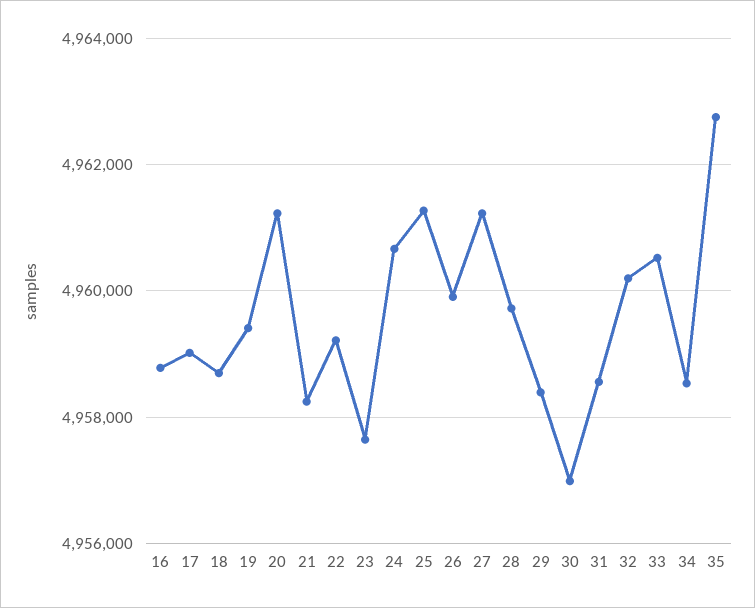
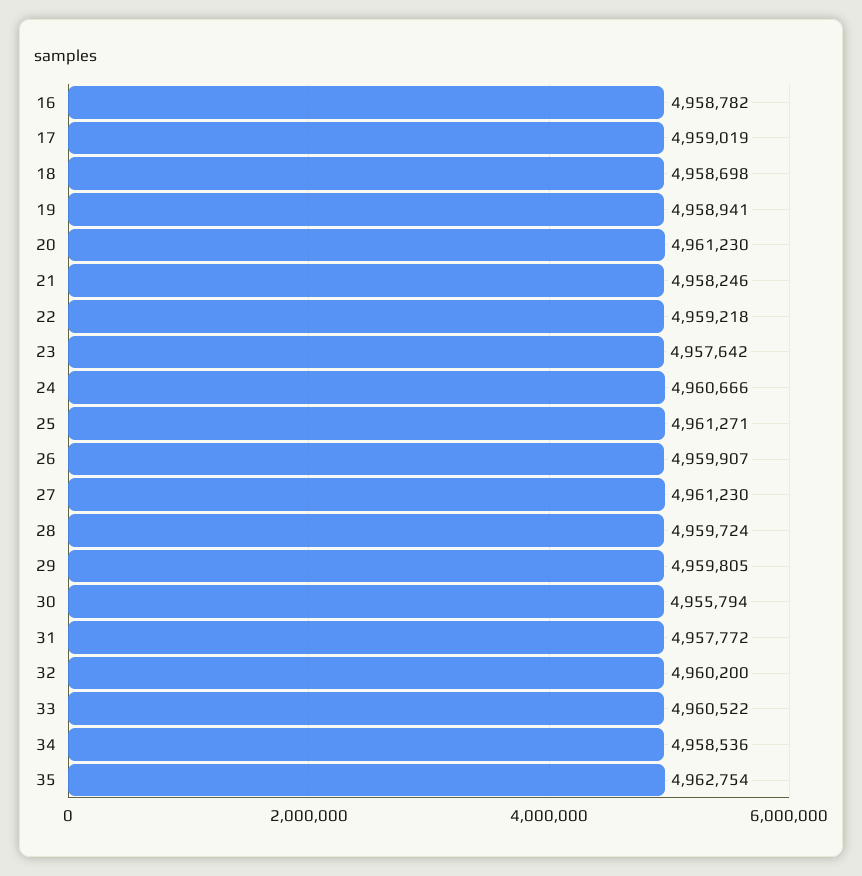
19: 4959400 -> 4958941
29: 4958400 -> 4959805
30: 4957000 -> 4955794
31: 4958600 -> 4957772

